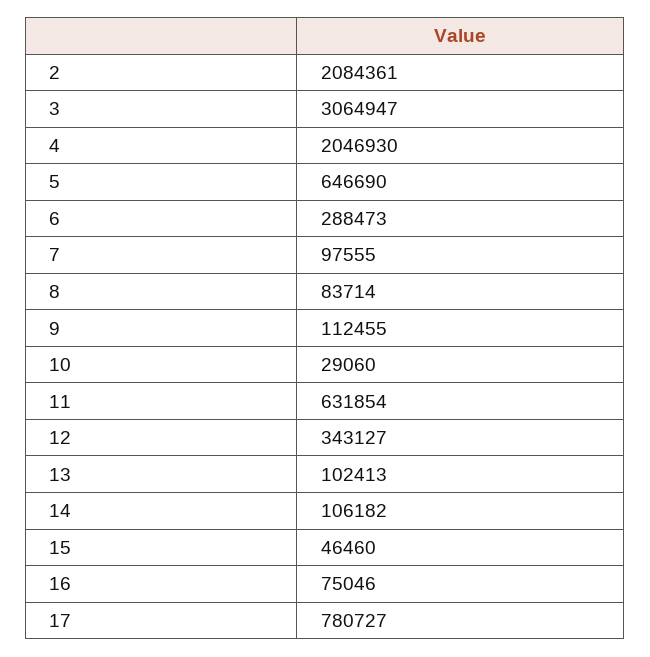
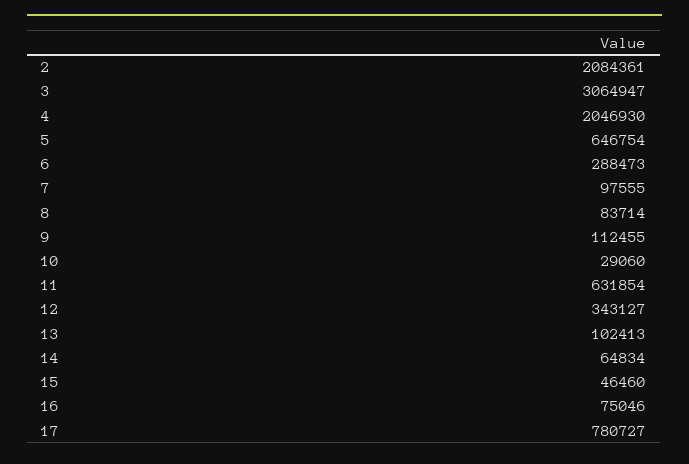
5: 646690 -> 646754
14: 106182 -> 64834

